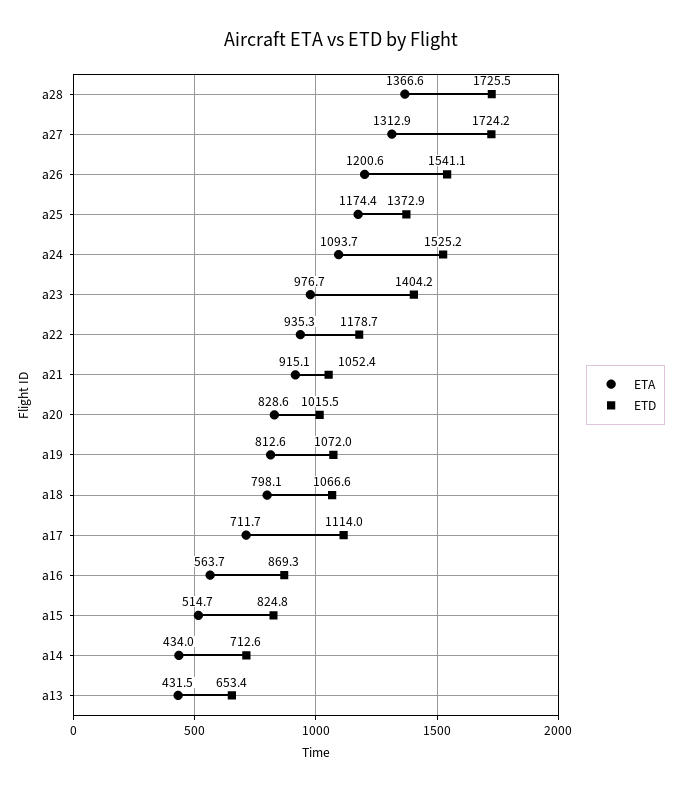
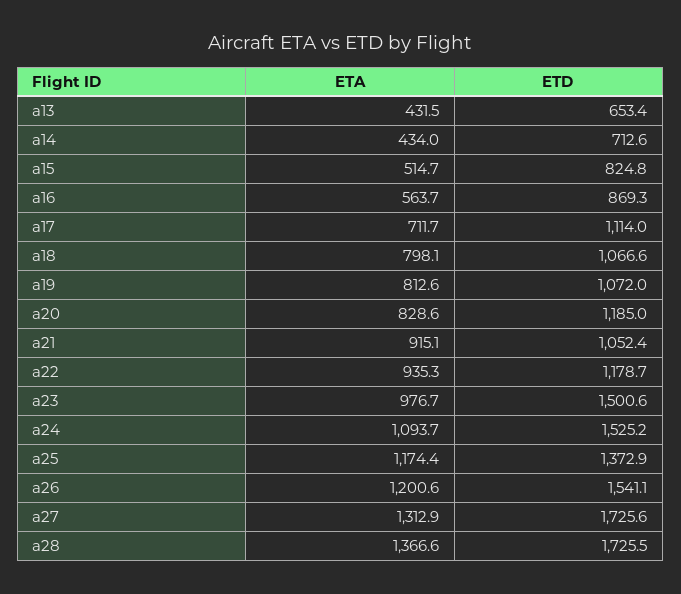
ETD, a27: 1724.2 -> 1725.6
ETD, a23: 1404.2 -> 1500.6
ETD, a20: 1015.5 -> 1185

